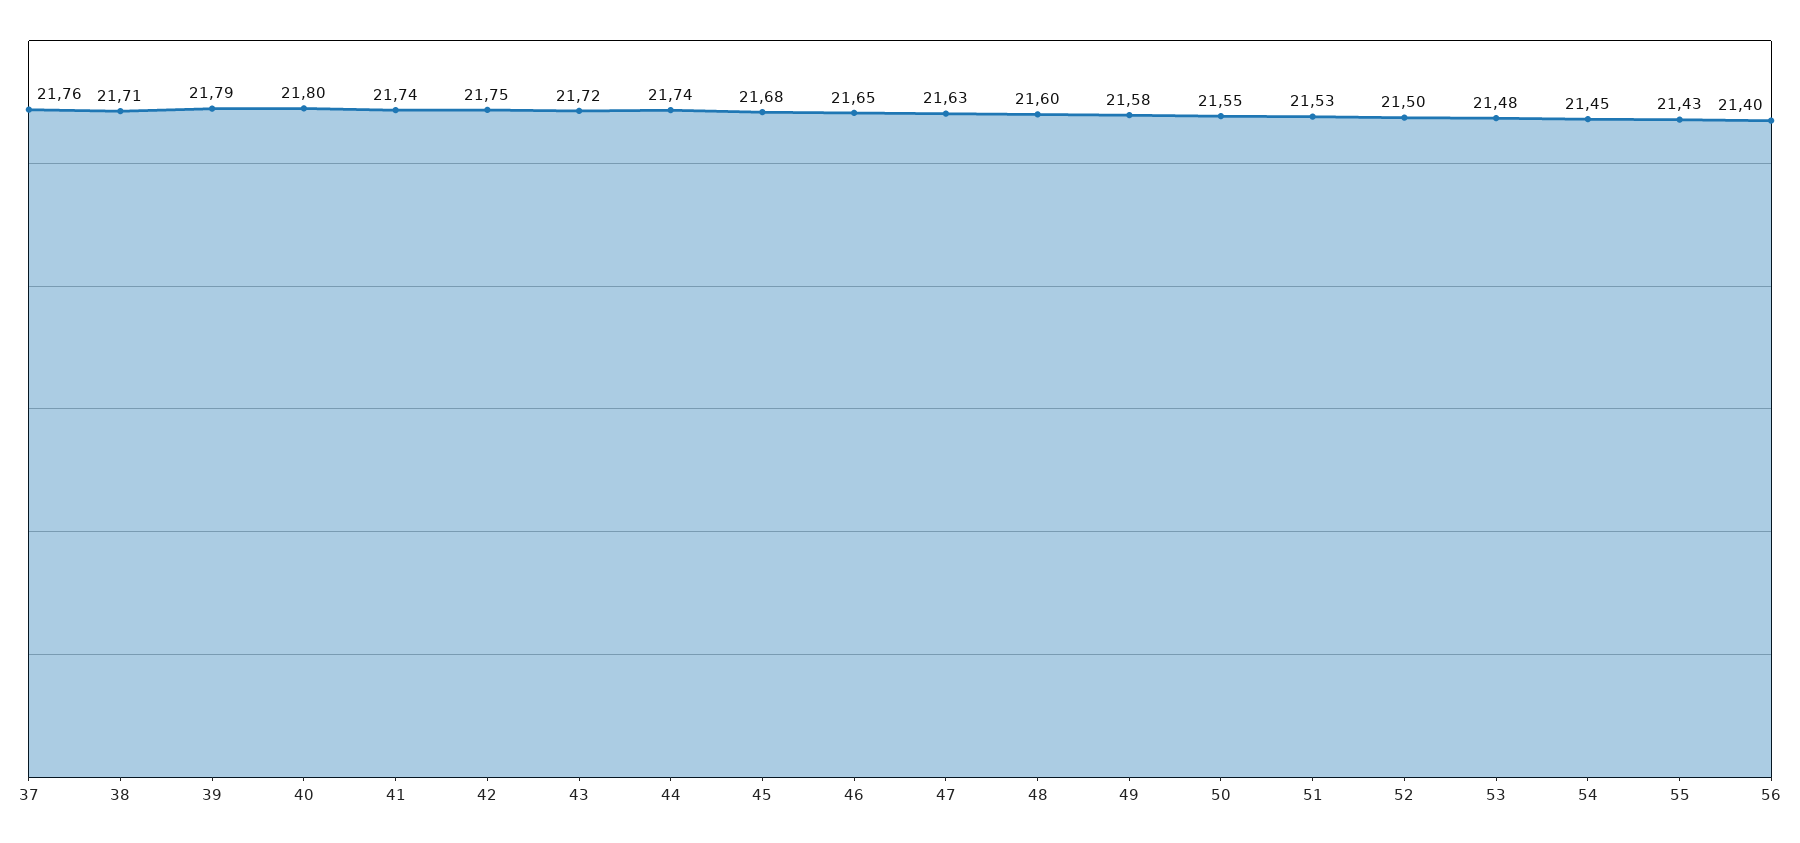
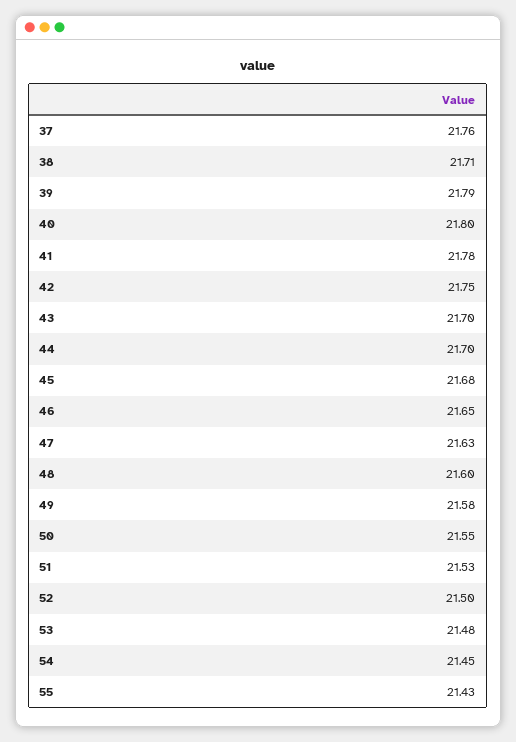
41: 21.74 -> 21.78
43: 21.72 -> 21.7
44: 21.74 -> 21.7
56: 21.4 -> none

